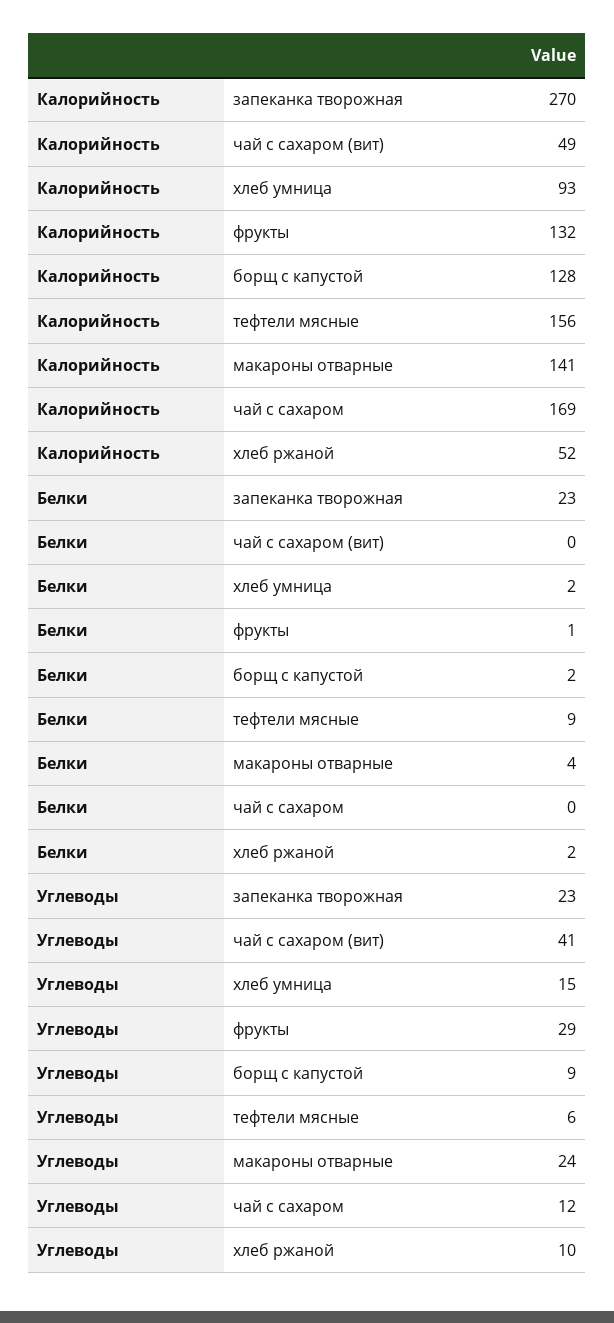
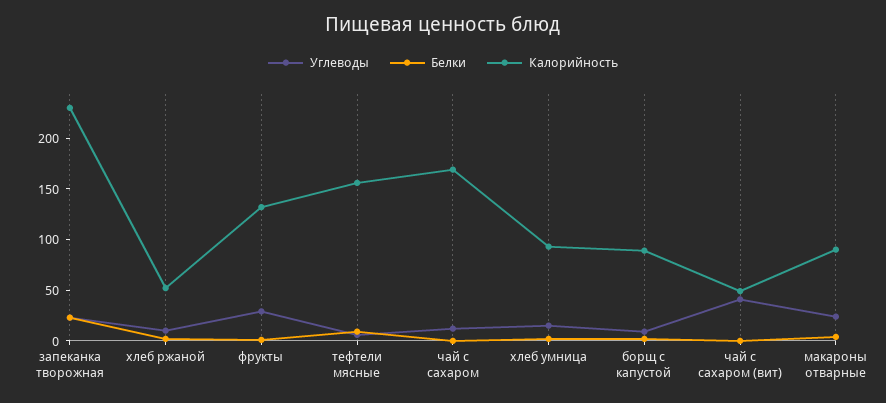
Калорийность, запеканка творожная: 270 -> 230
Калорийность, борщ с капустой: 128 -> 90
Калорийность, макароны отварные: 141 -> 90

